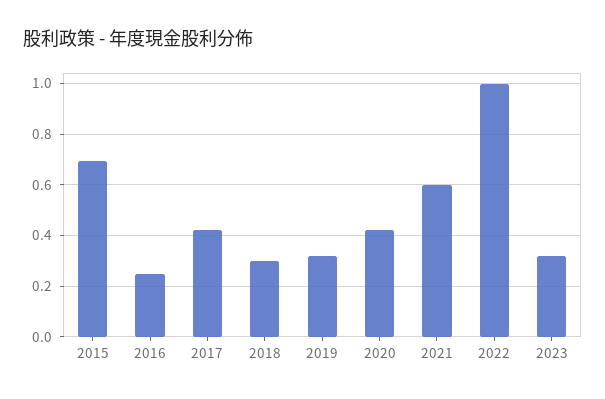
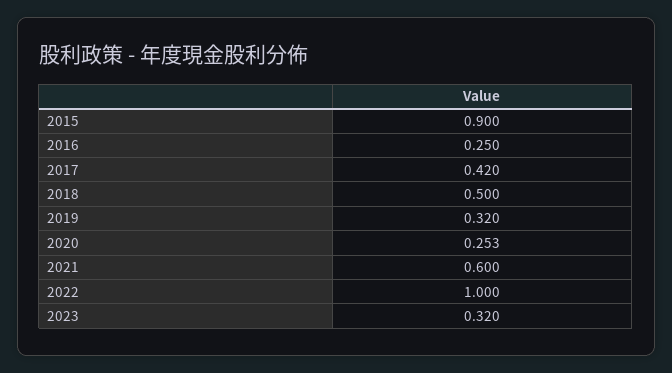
2015: 0.7 -> 0.9
2018: 0.3 -> 0.5
2020: 0.425 -> 0.253

